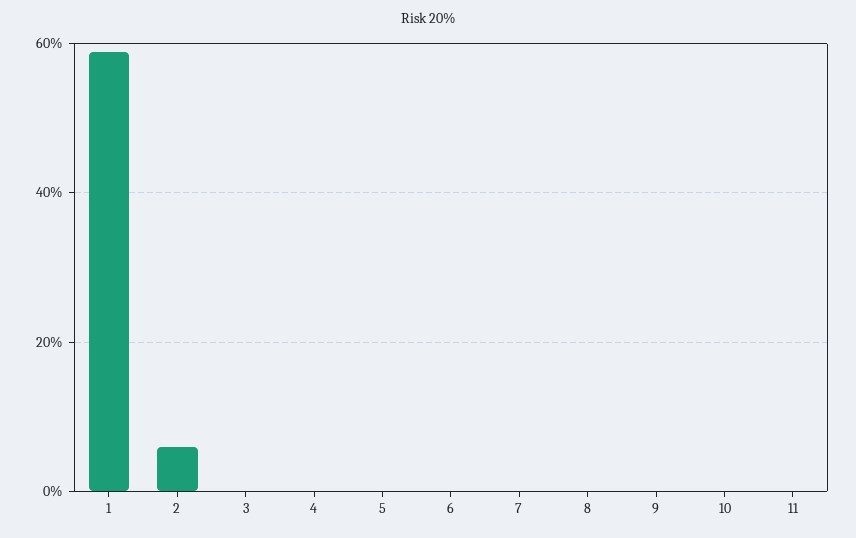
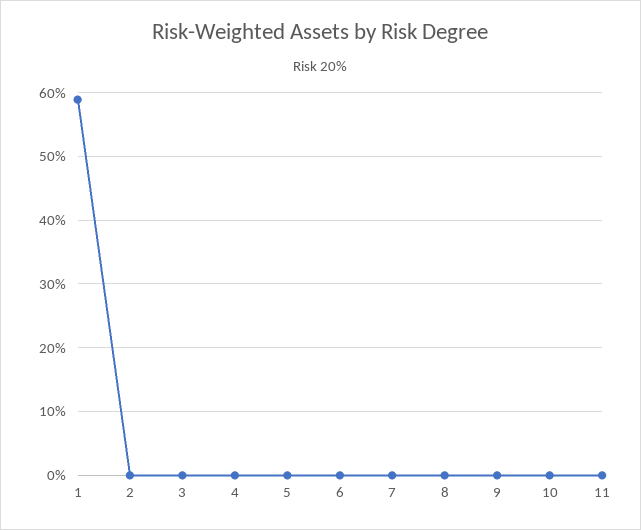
2: 6 -> 0

